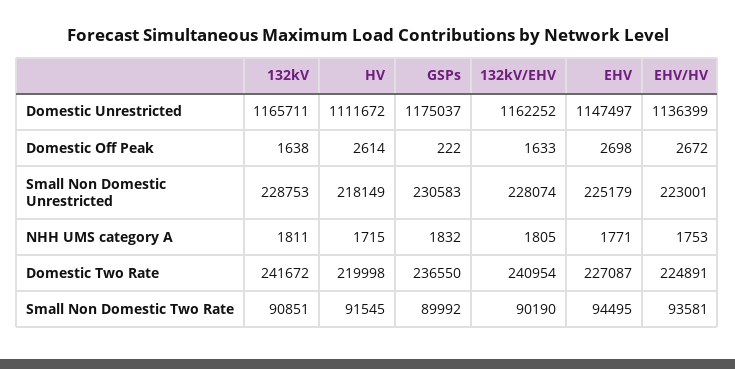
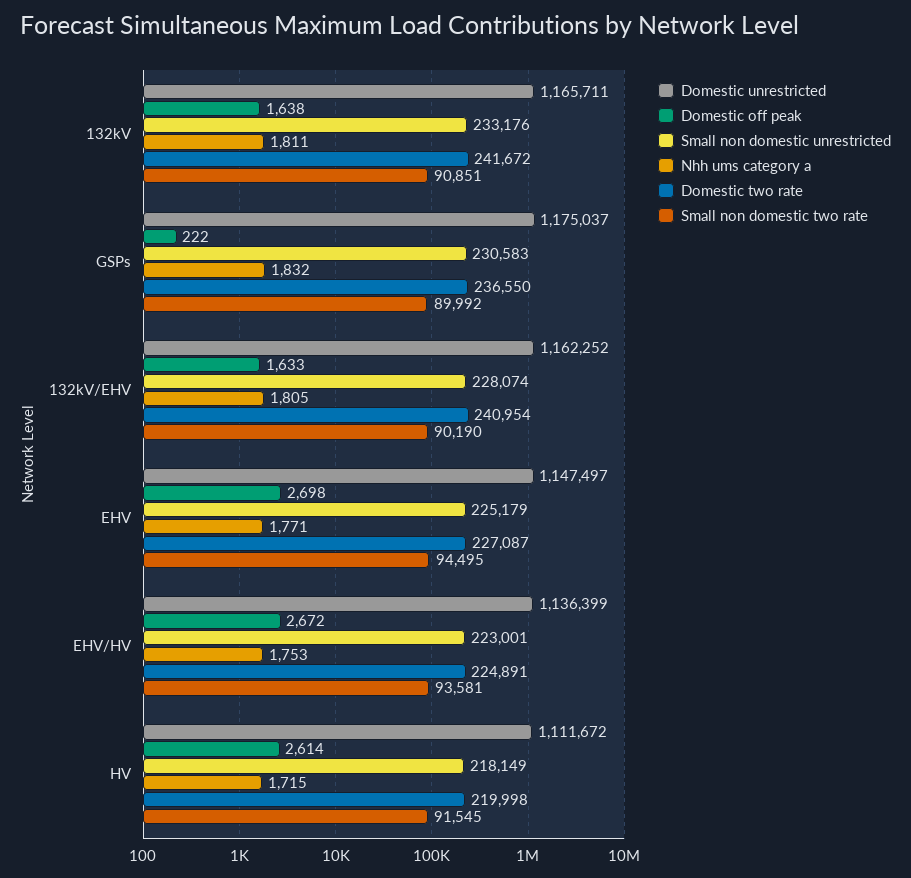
Small Non Domestic Unrestricted, 132kV: 228753 -> 233176

